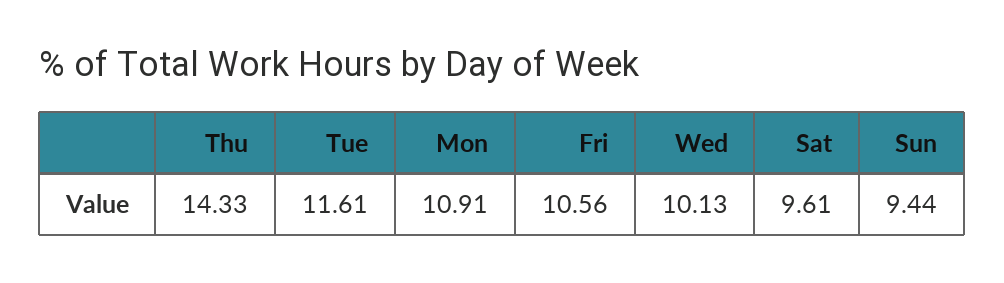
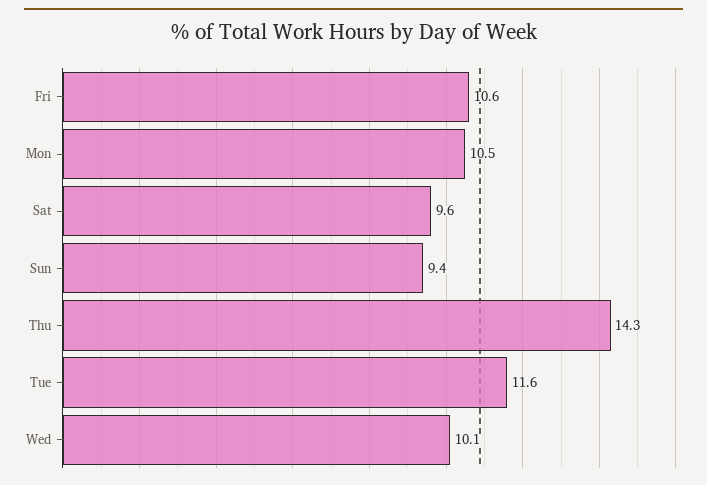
Mon: 10.91 -> 10.5

